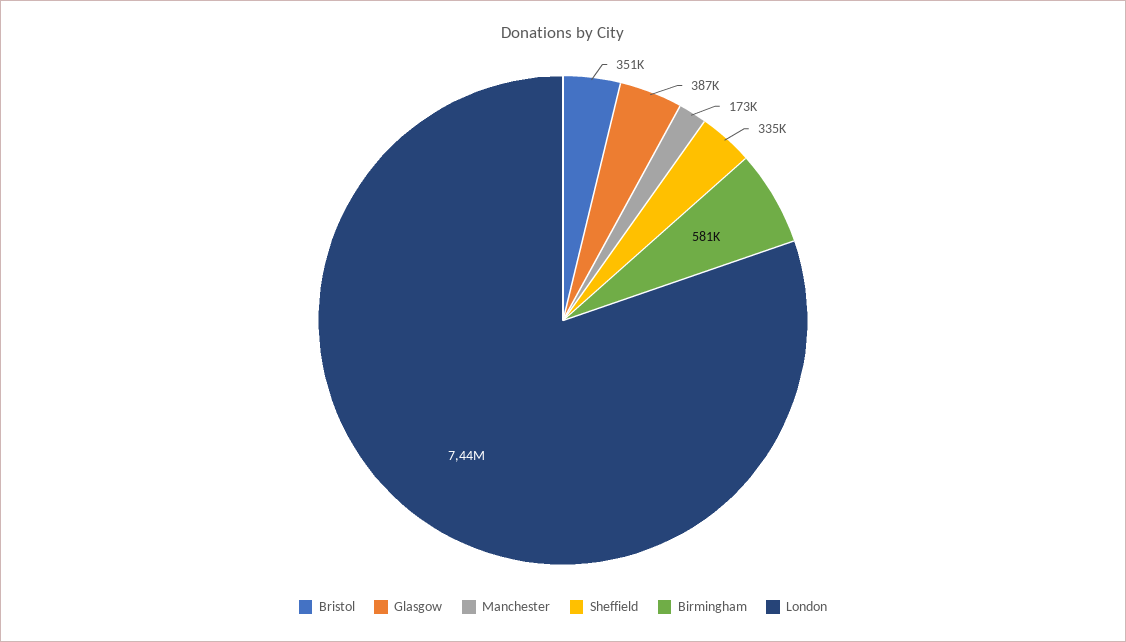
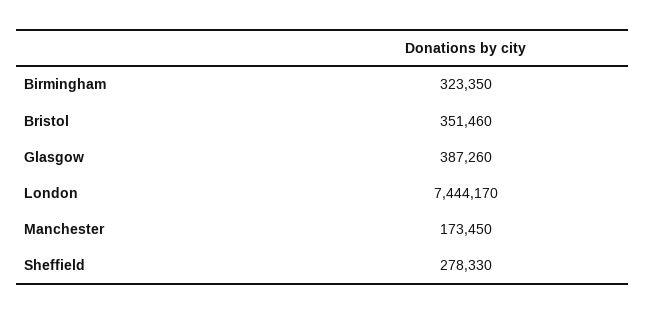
Sheffield: 335000 -> 278330
Birmingham: 581000 -> 323350

